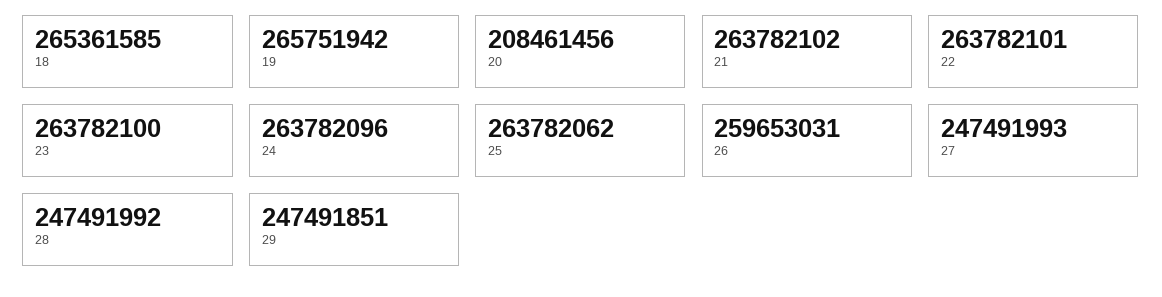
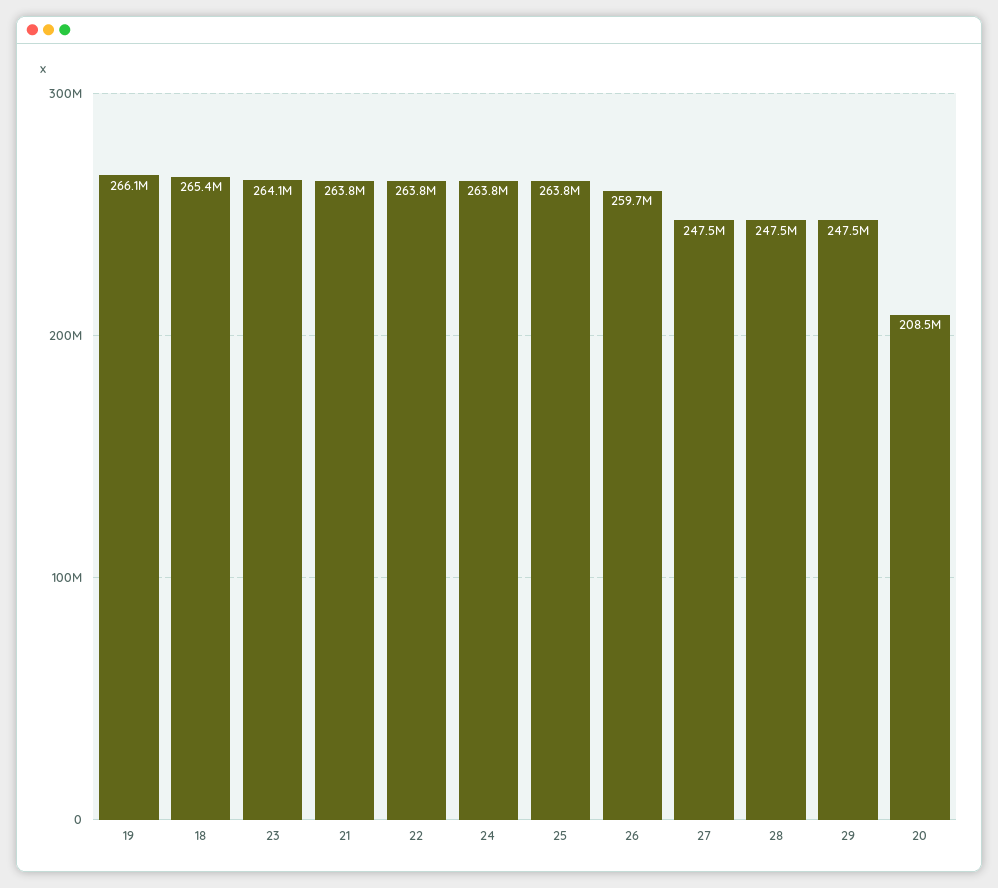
19: 265751942 -> 266100000
23: 263782100 -> 264100000

